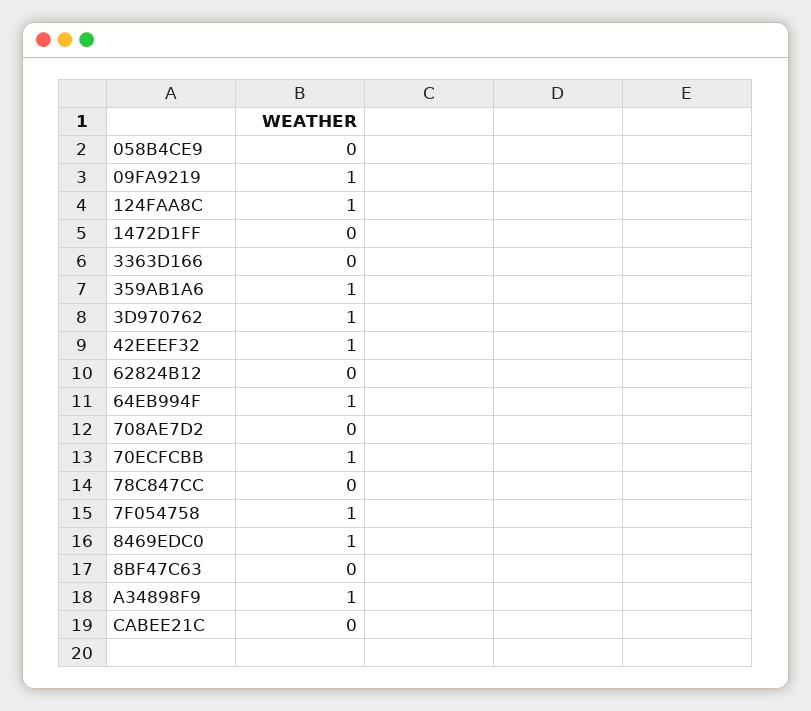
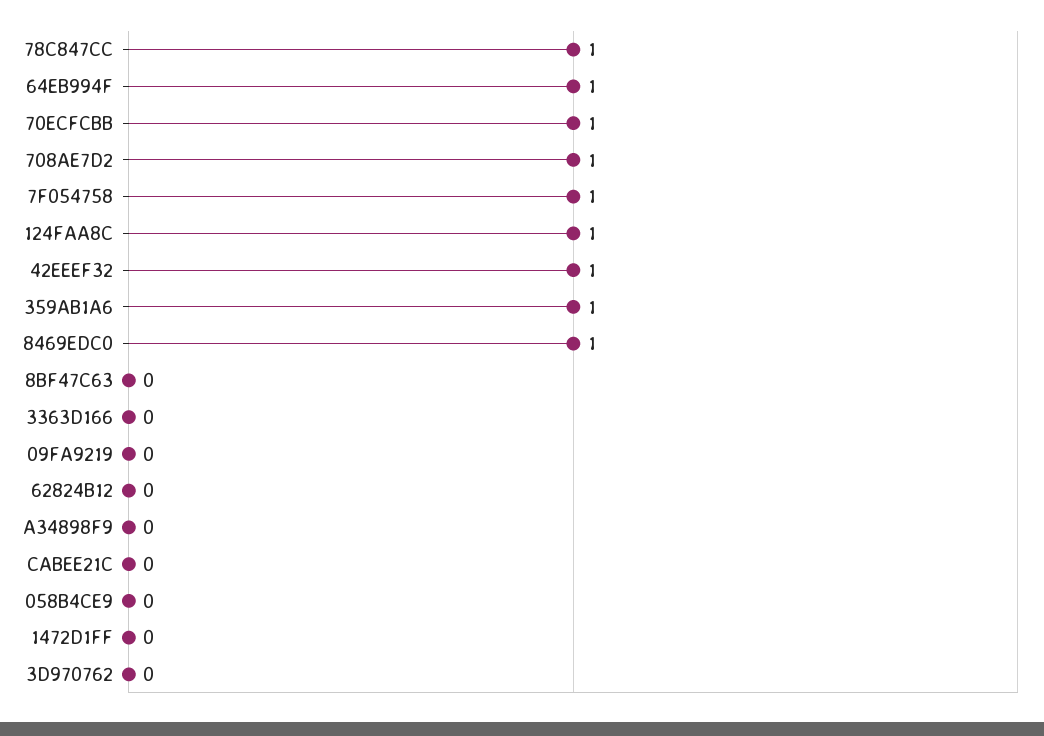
09FA9219: 1 -> 0
3D970762: 1 -> 0
708AE7D2: 0 -> 1
78C847CC: 0 -> 1
A34898F9: 1 -> 0

